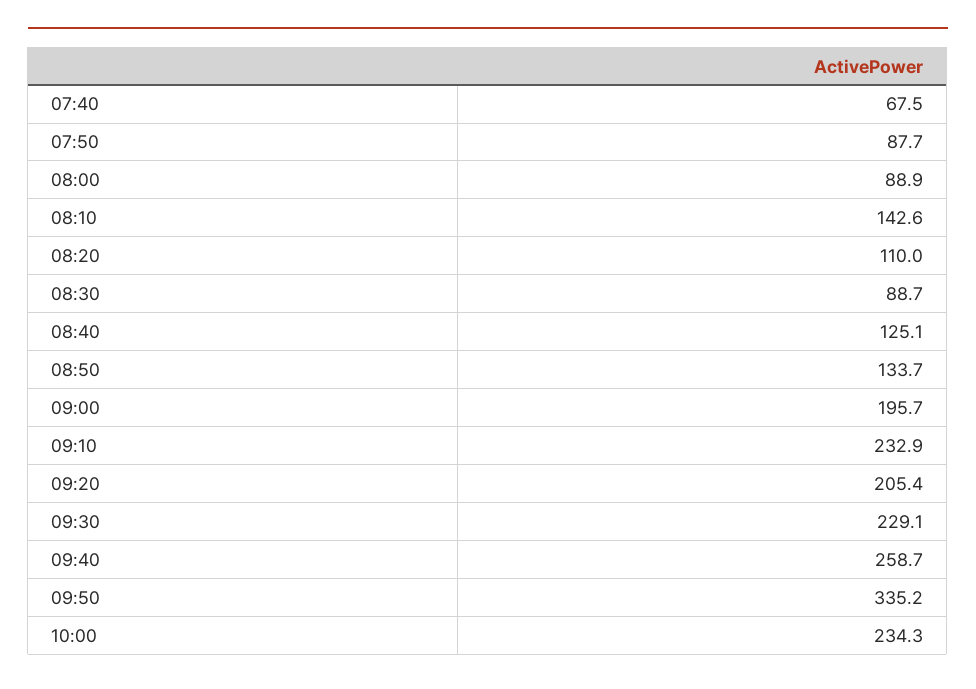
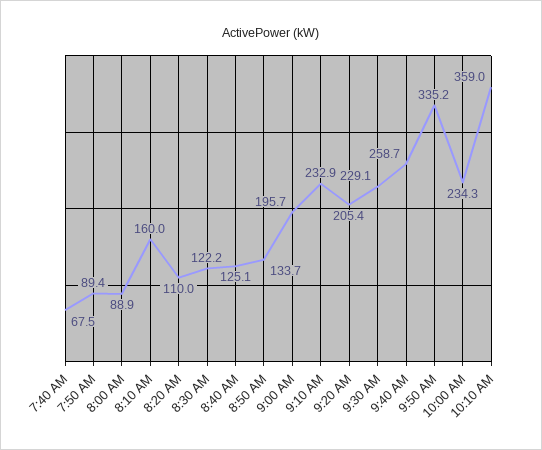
07:50: 87.7 -> 89.4
08:10: 142.6 -> 160
08:30: 88.7 -> 122.2
10:10 AM: none -> 359

